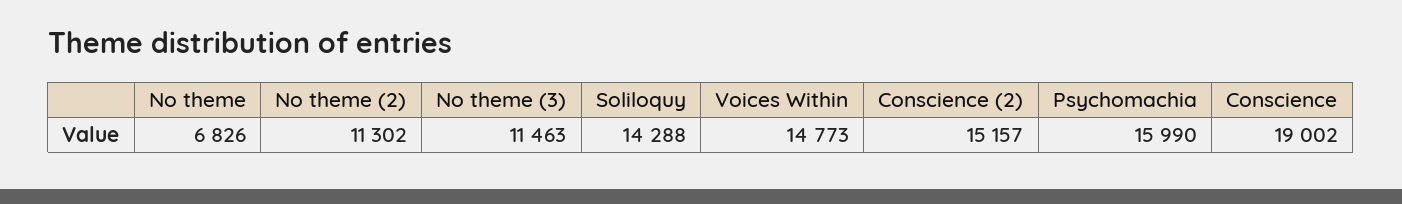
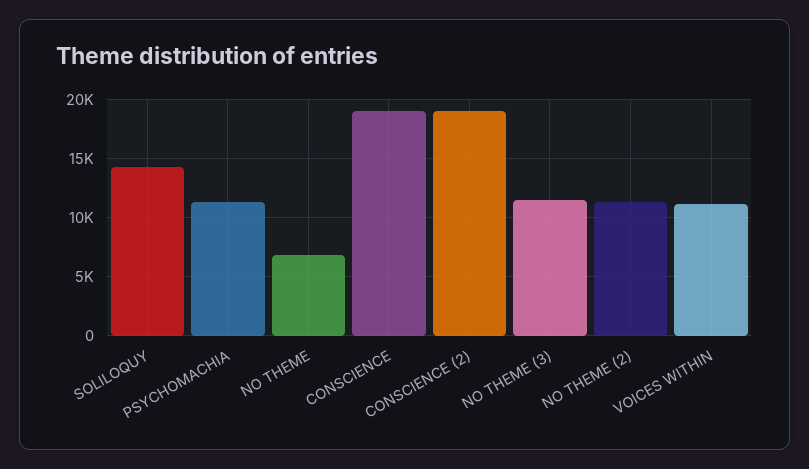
Voices Within: 14773 -> 11000
Conscience (2): 15157 -> 19000
Psychomachia: 15990 -> 11000

